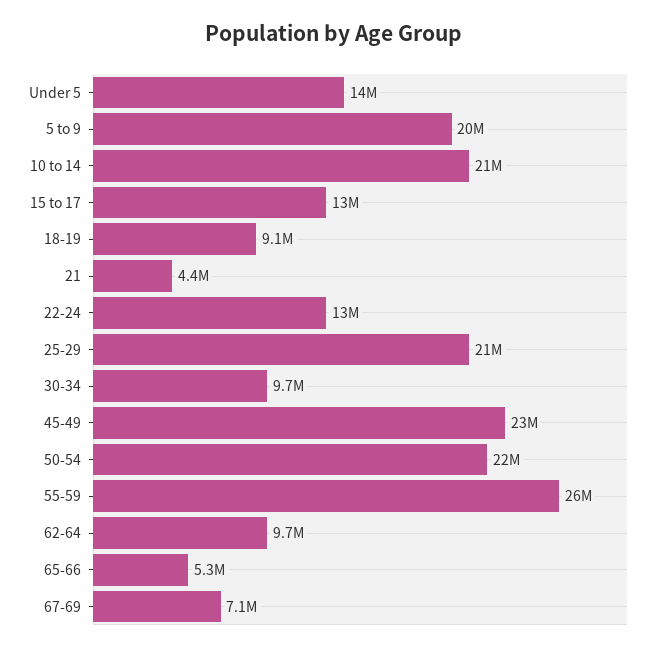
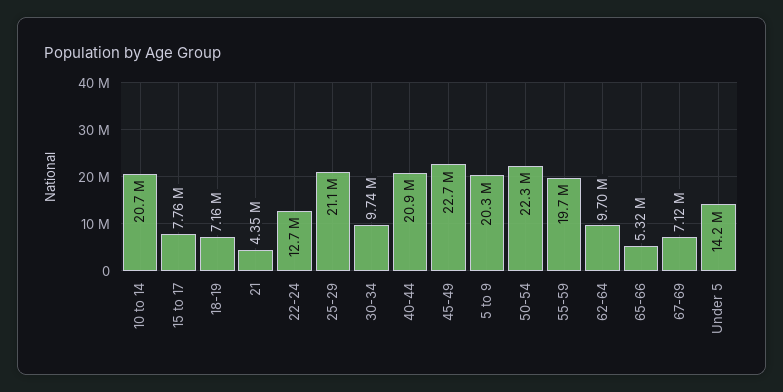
15 to 17: 13000000 -> 7760000
18-19: 9100000 -> 7160000
55-59: 26000000 -> 19700000
40-44: none -> 20900000

